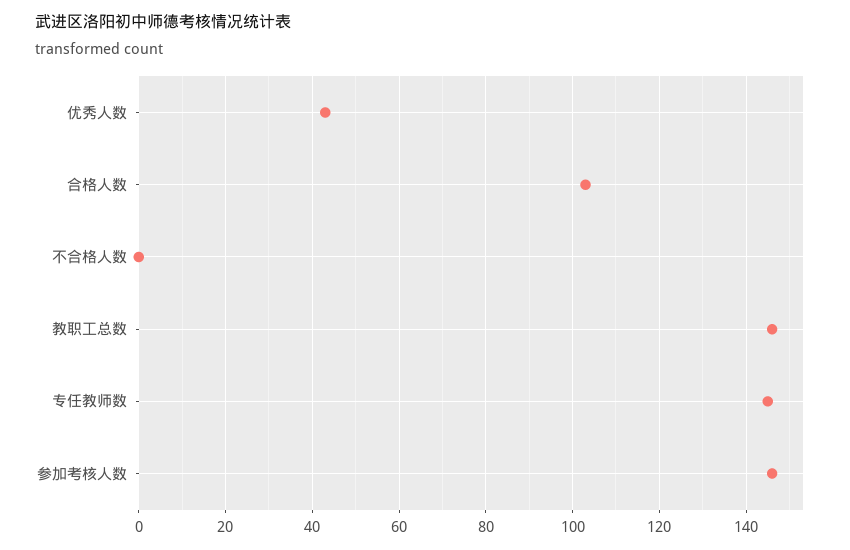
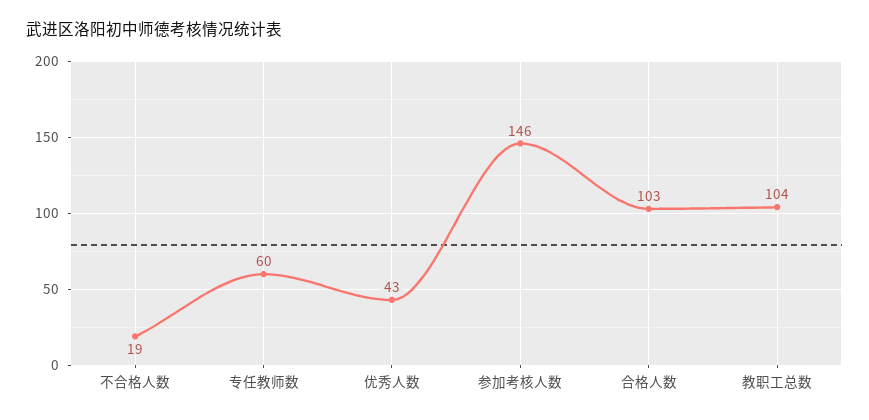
不合格人数: 0 -> 19
教职工总数: 145 -> 104
专任教师数: 145 -> 60

